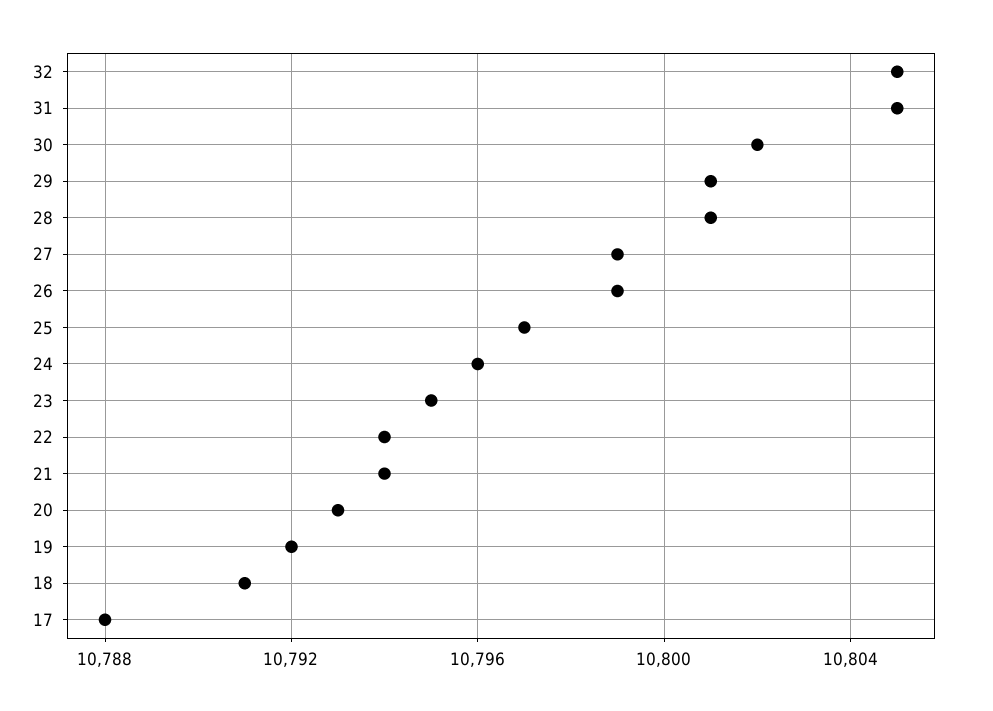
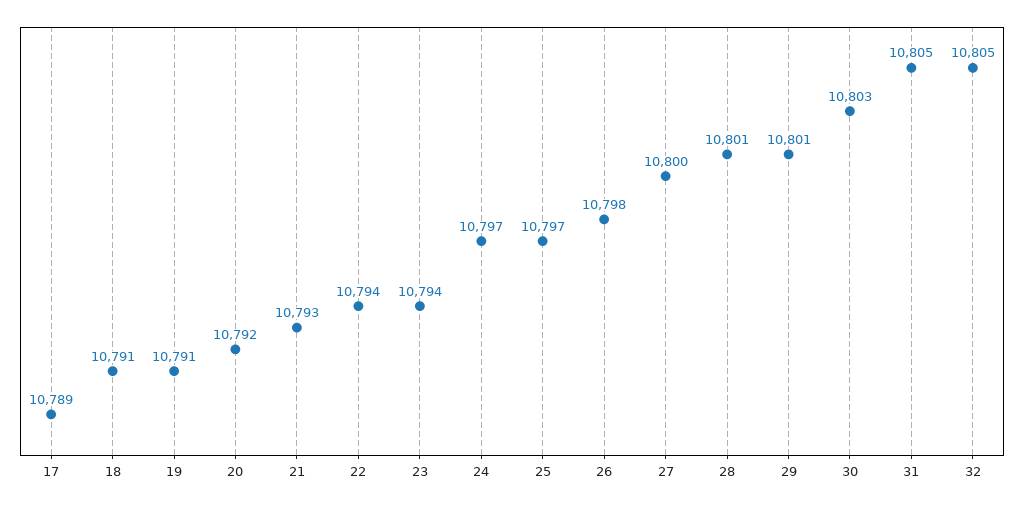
30: 10802 -> 10803
27: 10799 -> 10800
26: 10799 -> 10798
24: 10796 -> 10797
23: 10795 -> 10794
21: 10794 -> 10793
20: 10793 -> 10792
19: 10792 -> 10791
17: 10788 -> 10789

